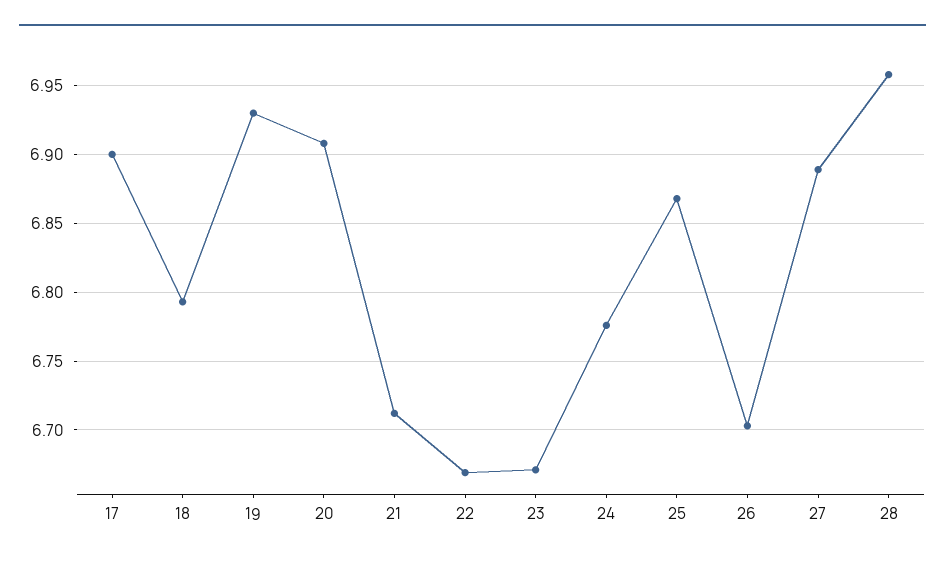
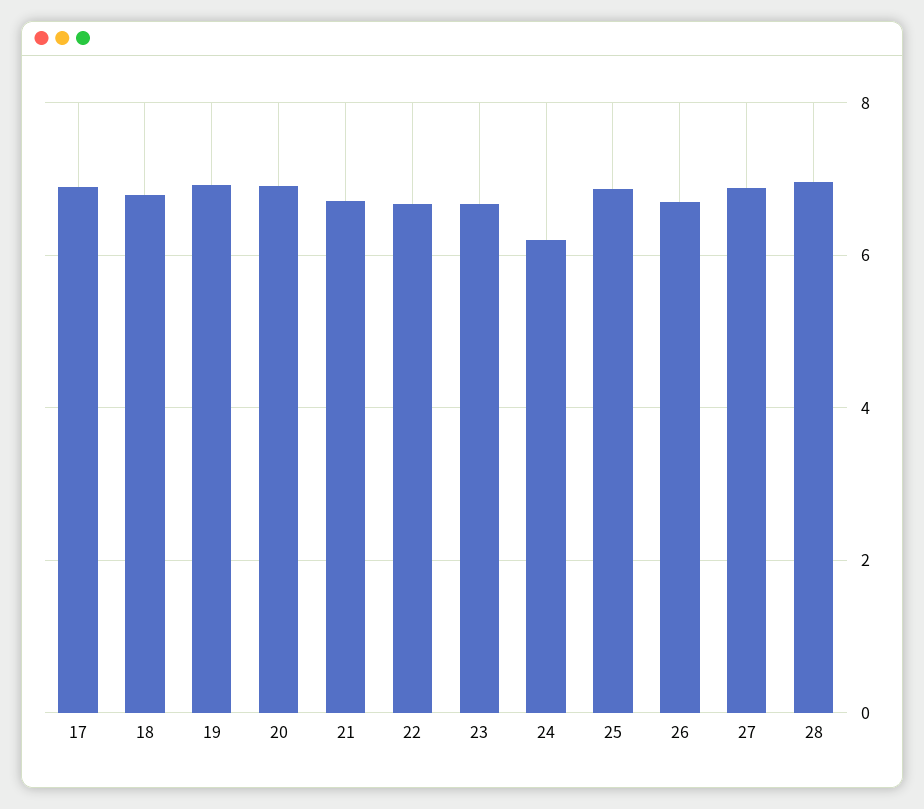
24: 6.775 -> 6.2

